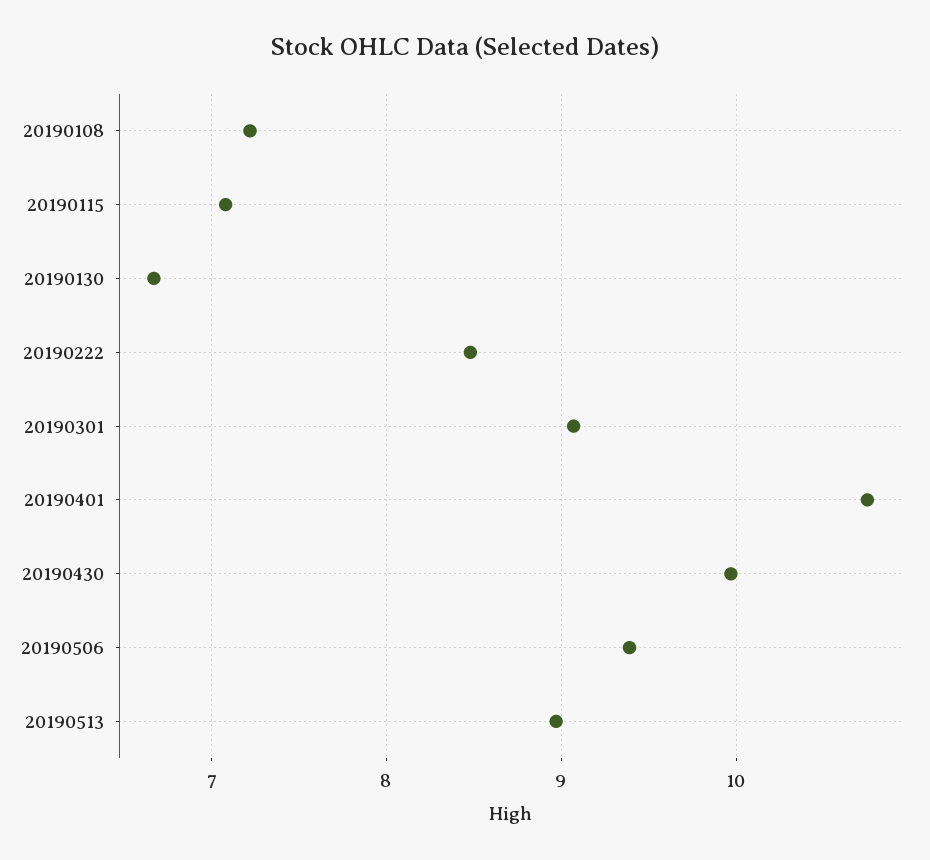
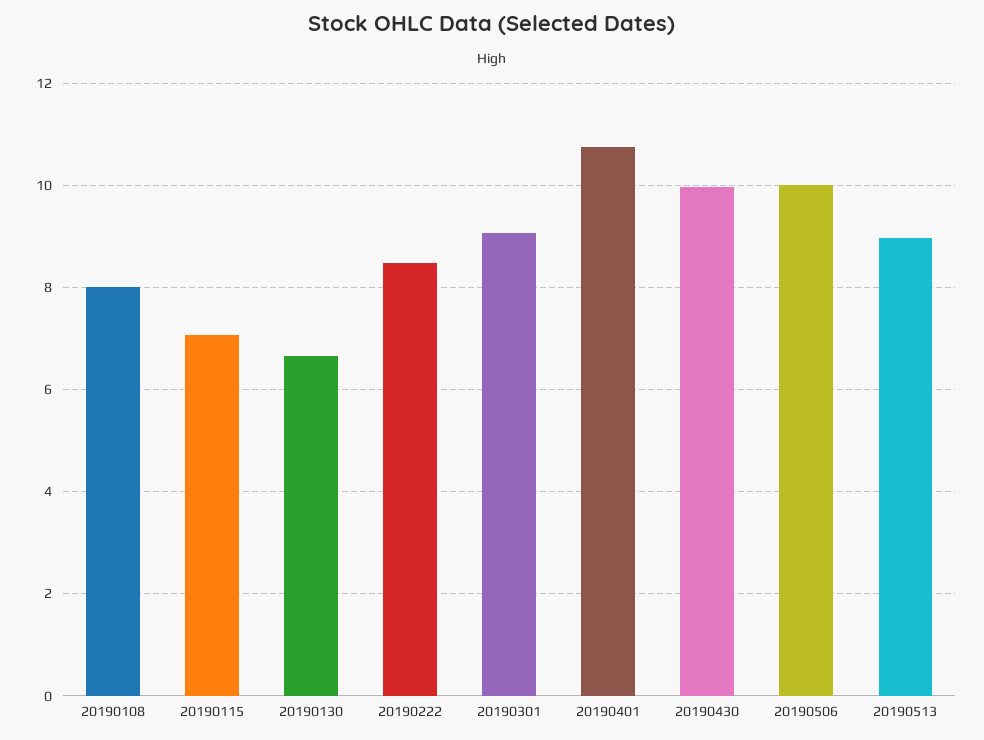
20190108: 7.2 -> 8
20190506: 9.4 -> 10

